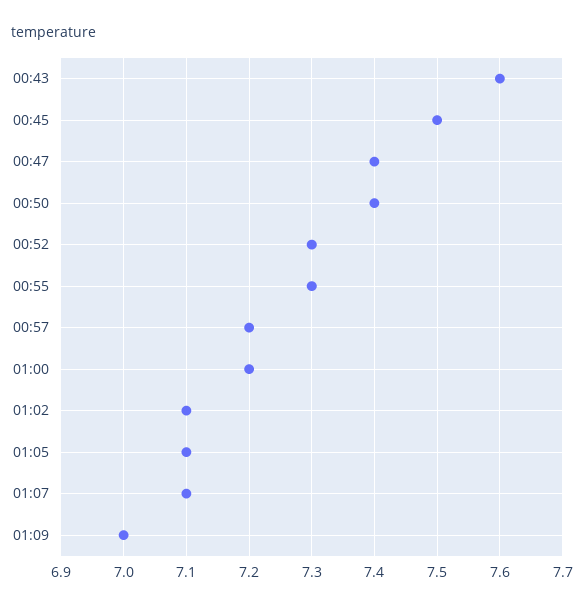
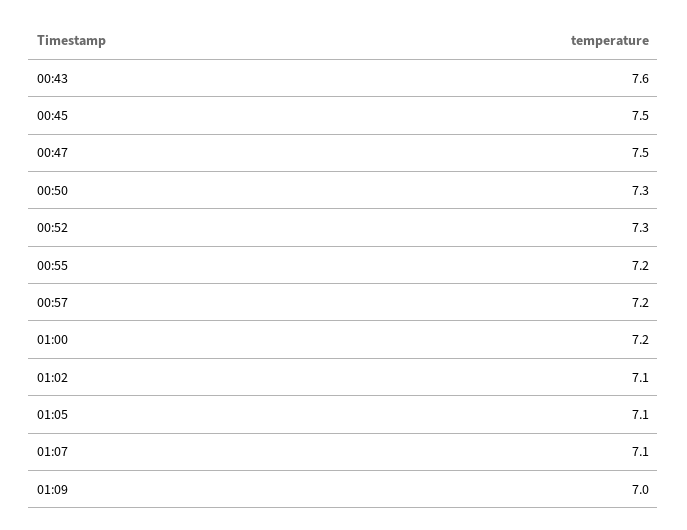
00:47: 7.4 -> 7.5
00:50: 7.4 -> 7.3
00:55: 7.3 -> 7.2

